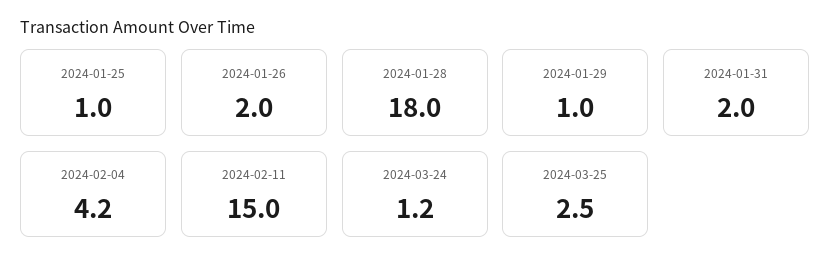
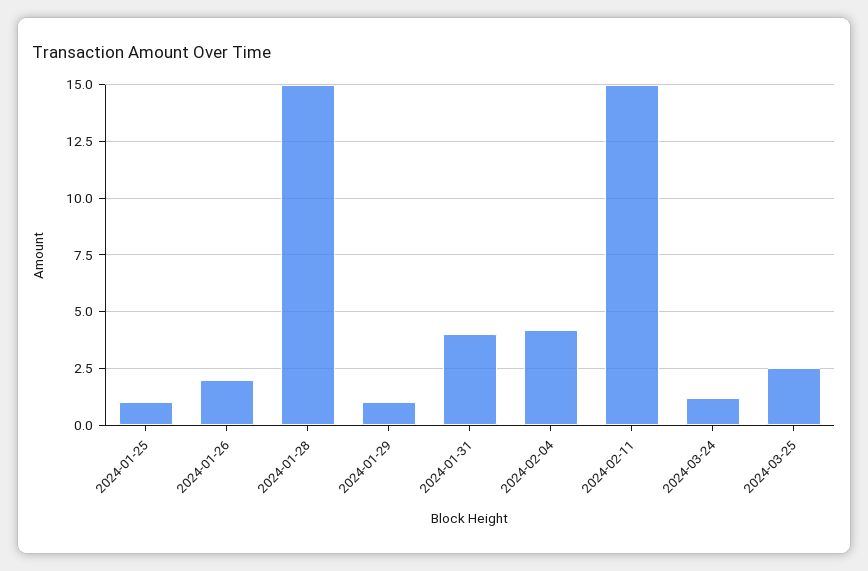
2024-01-28: 18 -> 15
2024-01-31: 2 -> 4

